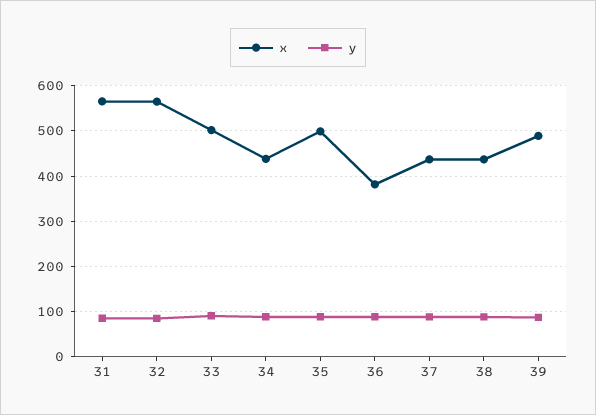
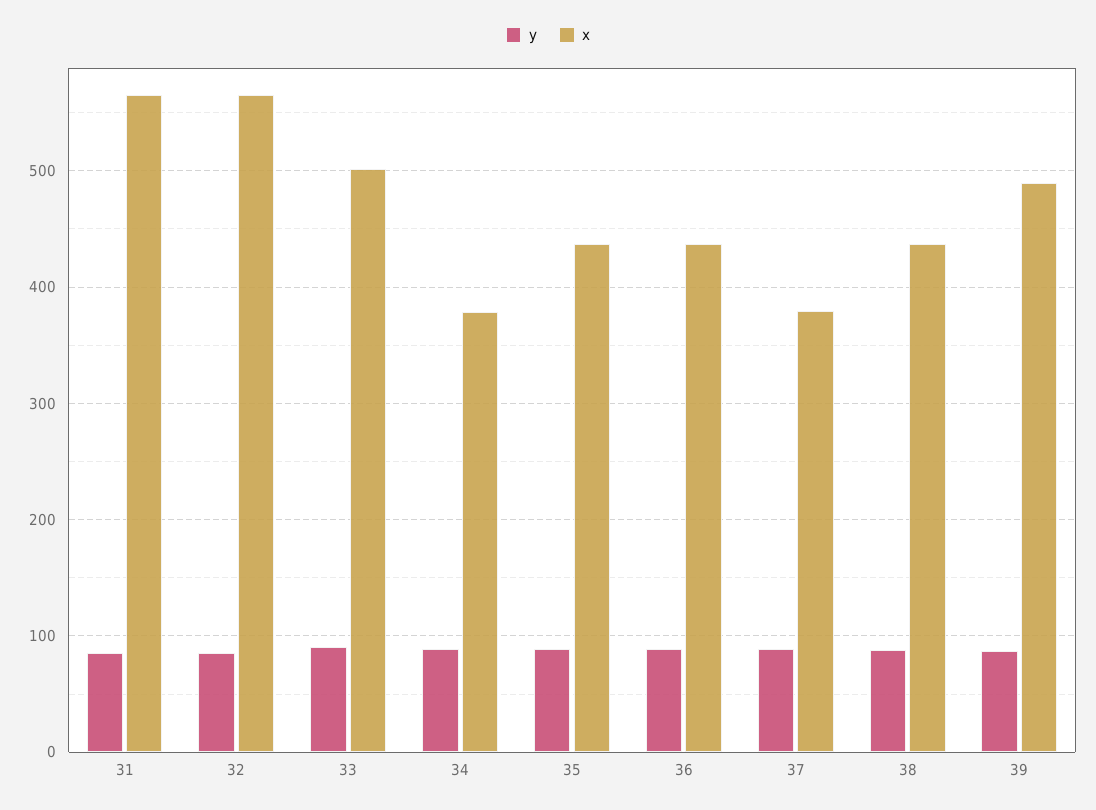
x, 34: 440 -> 380
x, 35: 500 -> 440
x, 36: 380 -> 440
x, 37: 440 -> 380

